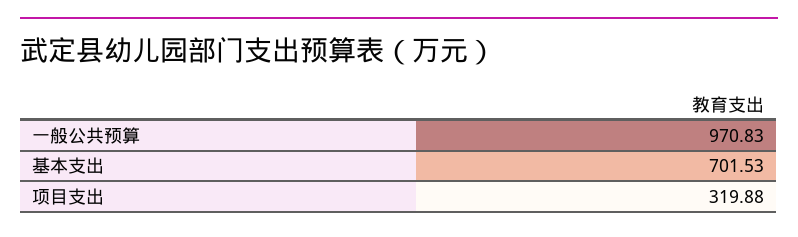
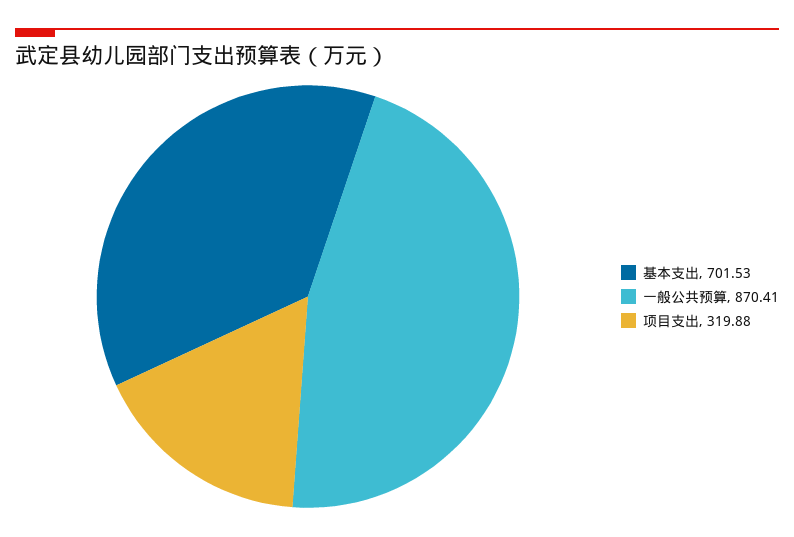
一般公共预算: 970.83 -> 870.41

